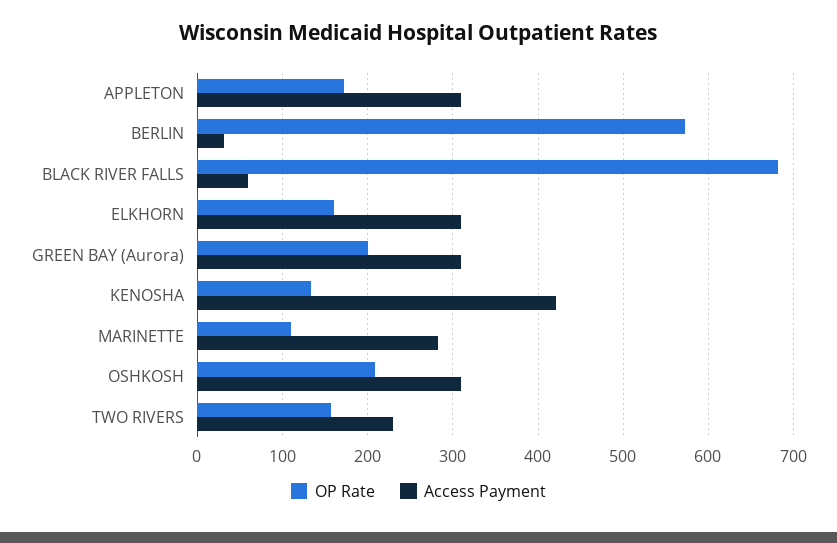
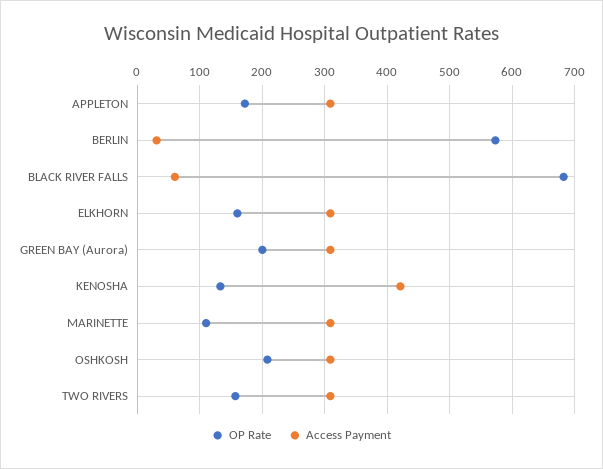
Access Payment, MARINETTE: 280 -> 310
Access Payment, TWO RIVERS: 230 -> 310

